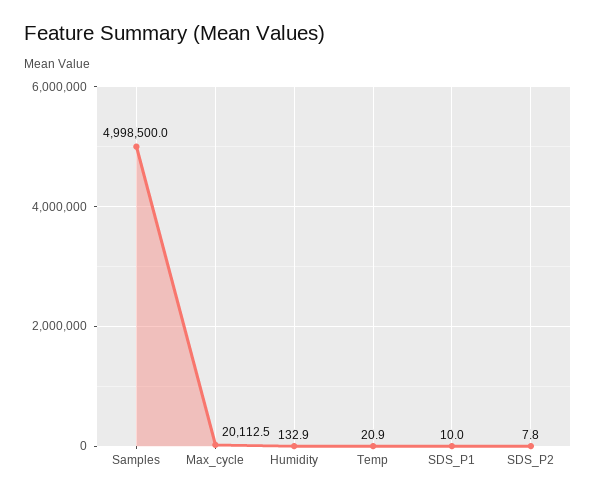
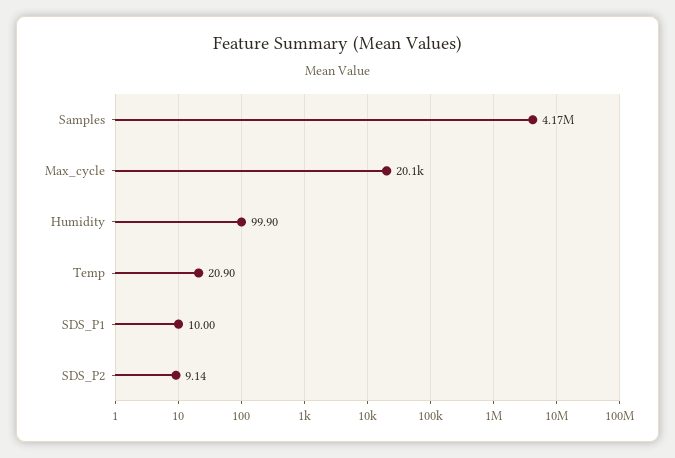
Samples: 4998500 -> 4170000
Humidity: 132.9 -> 99.9
SDS_P2: 7.8 -> 9.14

